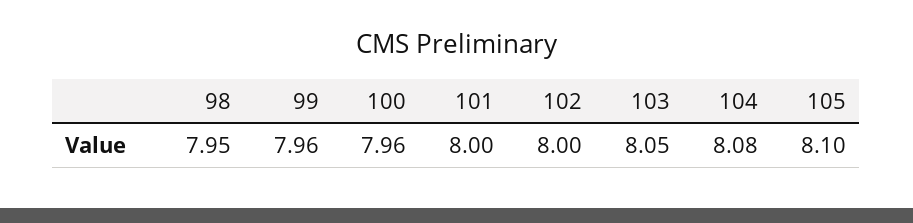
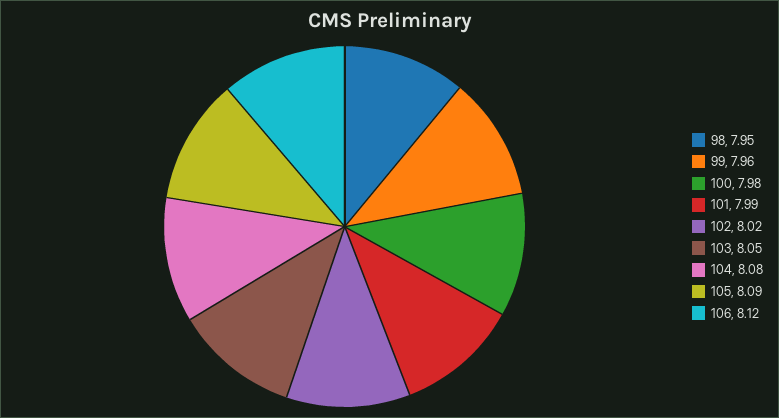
100: 7.96 -> 7.98
101: 8 -> 7.99
102: 8 -> 8.02
105: 8.1 -> 8.09
106: none -> 8.12

